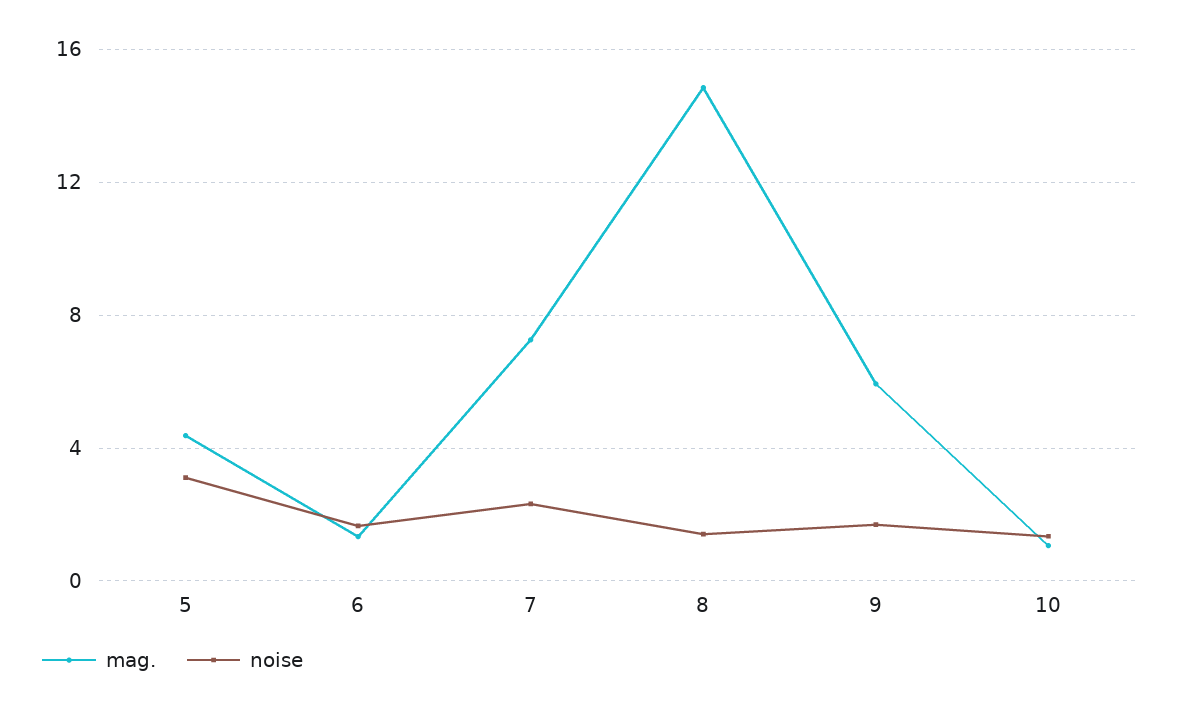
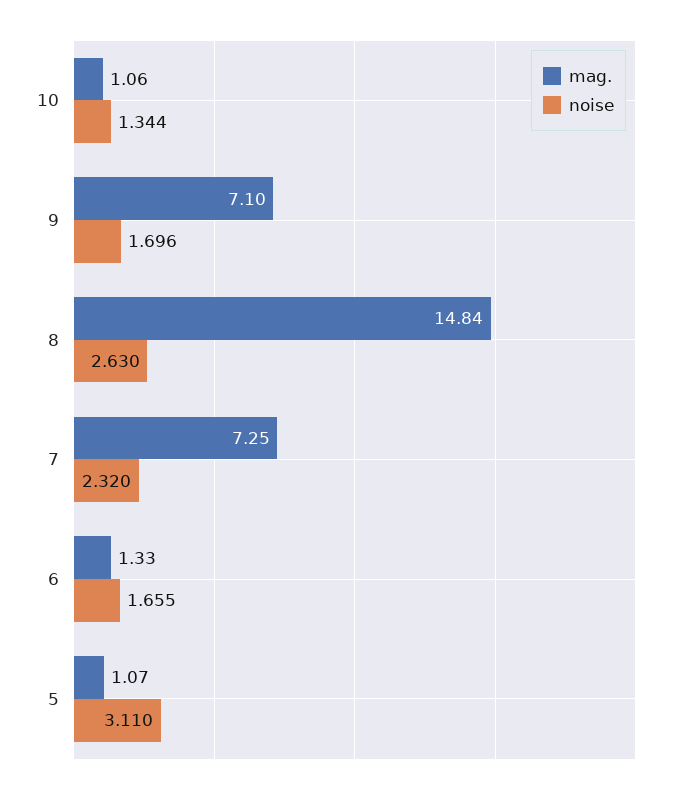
mag., 5: 4.5 -> 1.07
noise, 8: 1.5 -> 2.63
mag., 9: 6 -> 7.1

